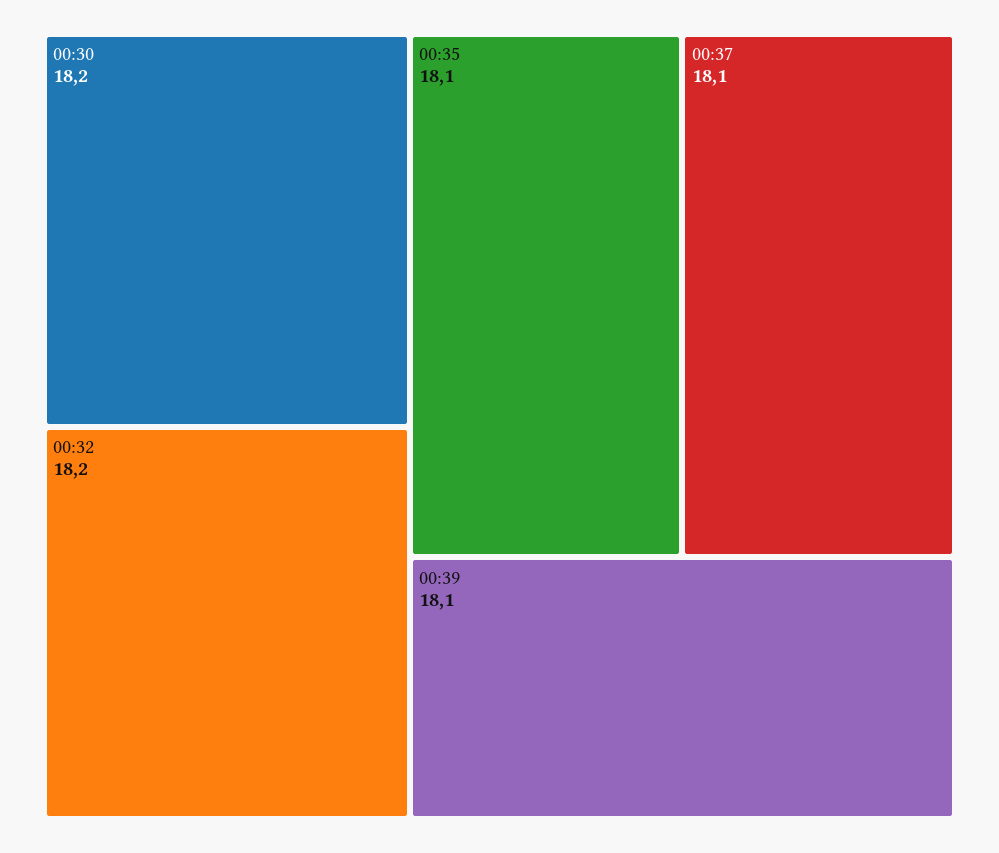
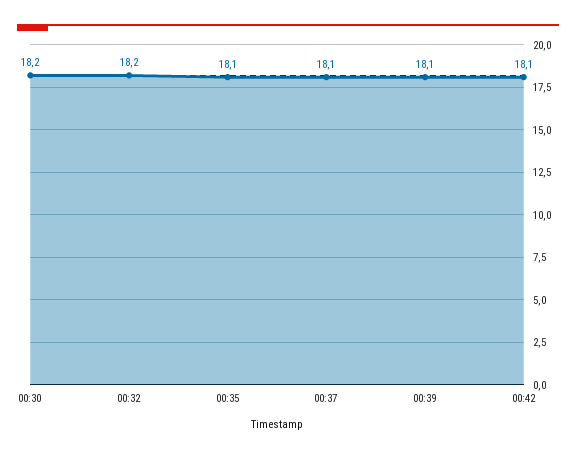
00:42: none -> 18.1

